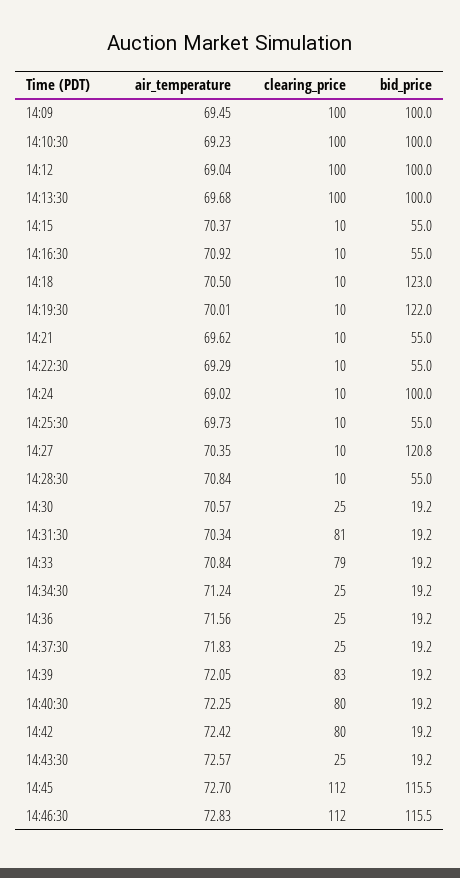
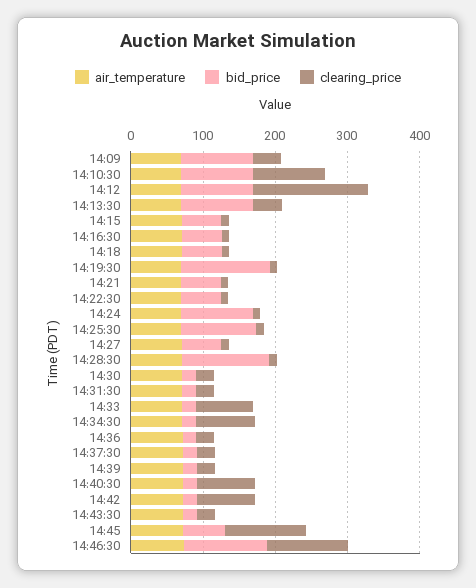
clearing_price, 14:09: 100 -> 40
clearing_price, 14:12: 100 -> 160
clearing_price, 14:13:30: 100 -> 40
bid_price, 14:18: 123 -> 60
bid_price, 14:25:30: 55 -> 100
bid_price, 14:27: 120.8 -> 60
bid_price, 14:28:30: 55 -> 120
clearing_price, 14:31:30: 81 -> 20
clearing_price, 14:34:30: 25 -> 80
clearing_price, 14:39: 83 -> 20
bid_price, 14:45: 115.5 -> 60

